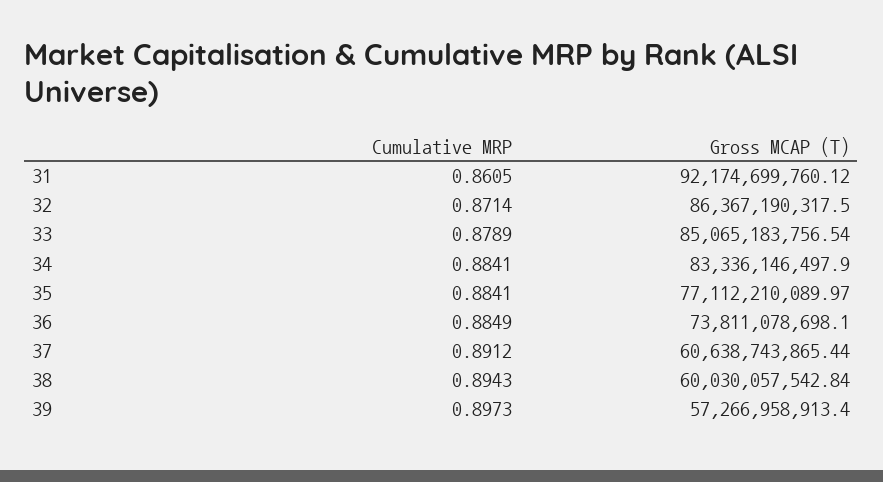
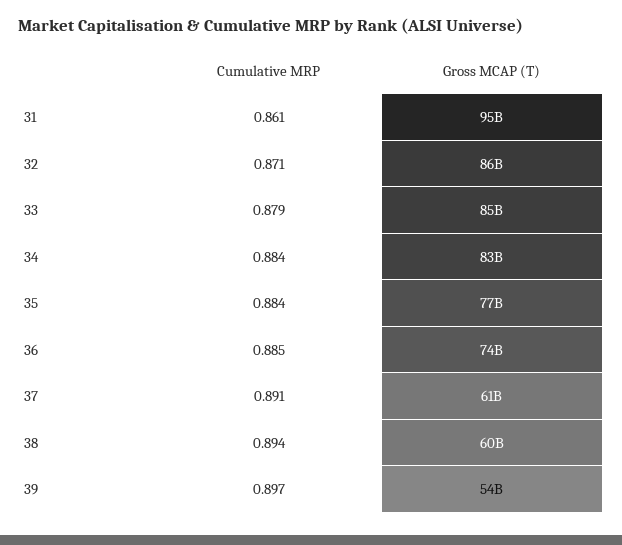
Gross MCAP (T), 31: 92174699760.12 -> 95000000000
Gross MCAP (T), 39: 57266958913.4 -> 54000000000

